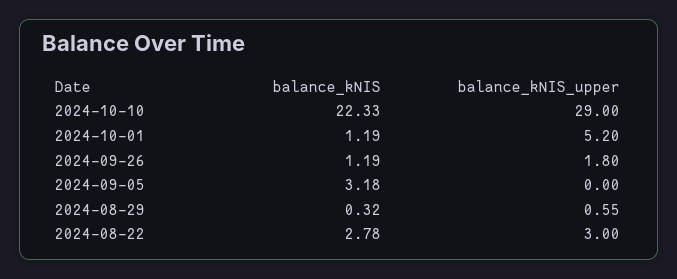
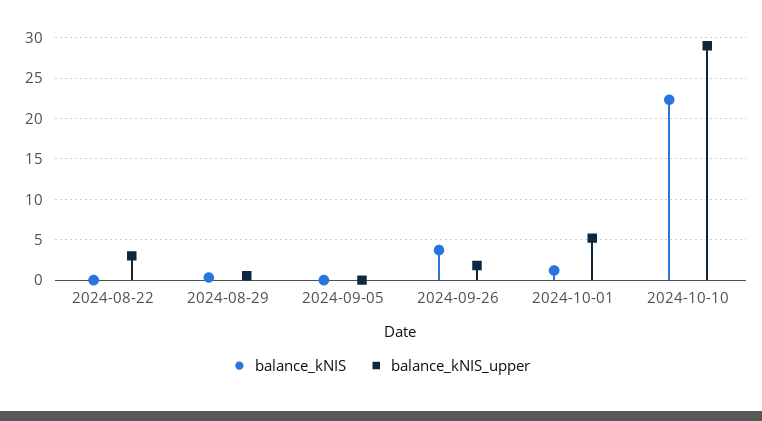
balance_kNIS, 2024-09-26: 1.19 -> 4
balance_kNIS, 2024-09-05: 3.18 -> 0
balance_kNIS, 2024-08-22: 2.78 -> 0

